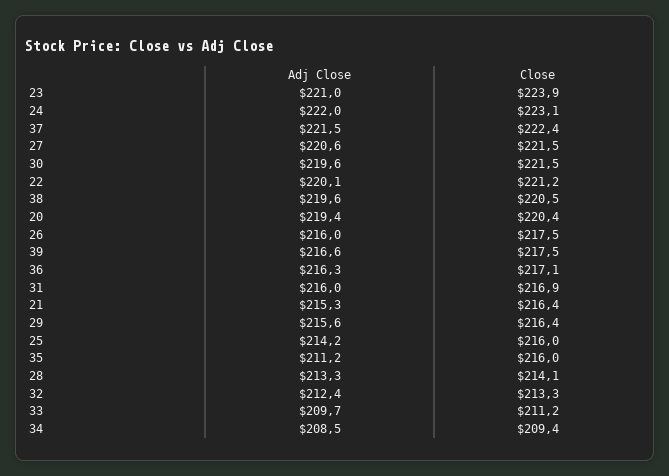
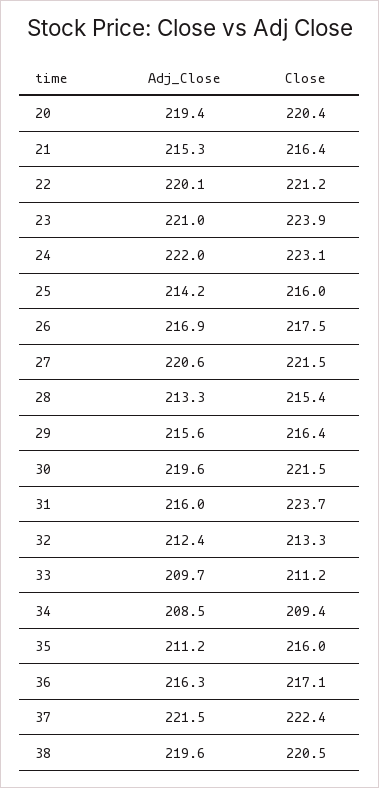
Adj Close, 26: 216 -> 216.9
Adj Close, 39: 216.6 -> none
Close, 39: 217.5 -> none
Close, 31: 216.9 -> 223.7
Close, 28: 214.1 -> 215.4

